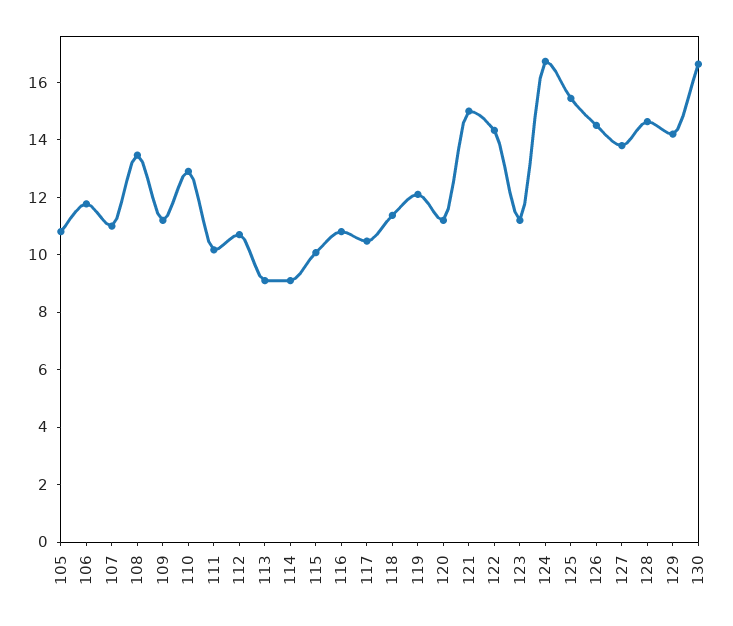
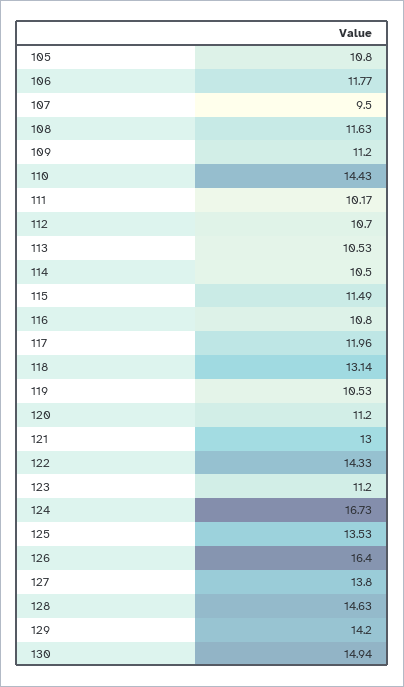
107: 11 -> 9.5
108: 13.5 -> 11.63
110: 13 -> 14.43
113: 9 -> 10.53
114: 9 -> 10.5
115: 10 -> 11.49
117: 10.5 -> 11.96
118: 11.5 -> 13.14
119: 12 -> 10.53
121: 15 -> 13
125: 15.5 -> 13.53
126: 14.5 -> 16.4
130: 16.5 -> 14.94

